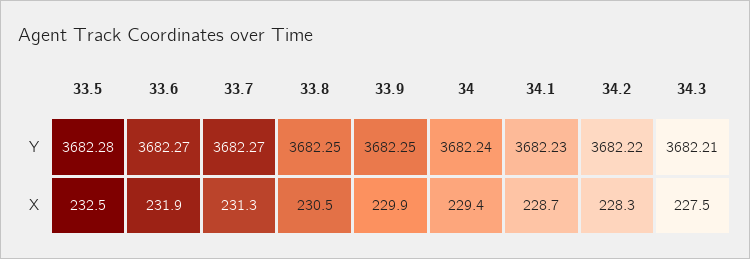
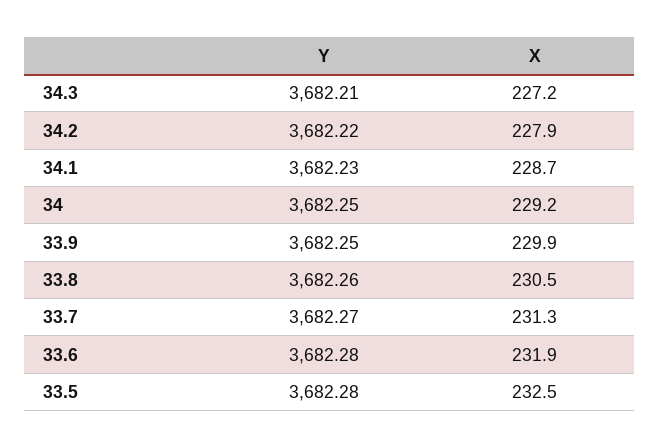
33.6, Y: 3682.27 -> 3682.28
33.8, Y: 3682.25 -> 3682.26
34, Y: 3682.24 -> 3682.25
34, X: 229.4 -> 229.2
34.2, X: 228.3 -> 227.9
34.3, X: 227.5 -> 227.2

